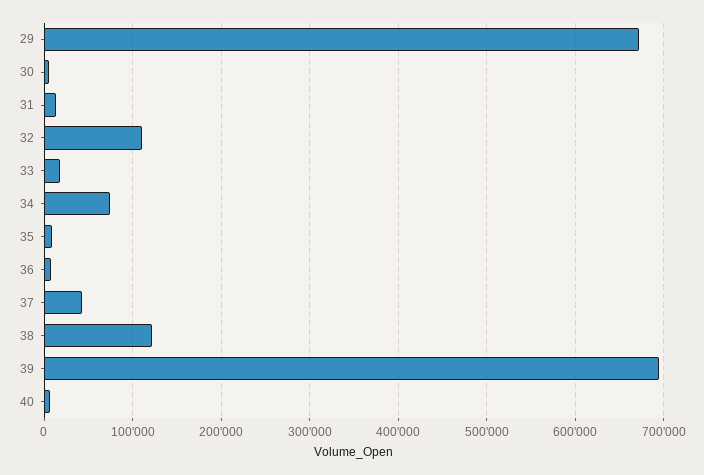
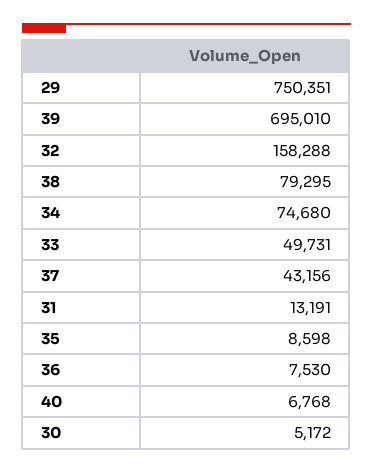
29: 670000 -> 750351
32: 110000 -> 158288
33: 20000 -> 49731
38: 120000 -> 79295

